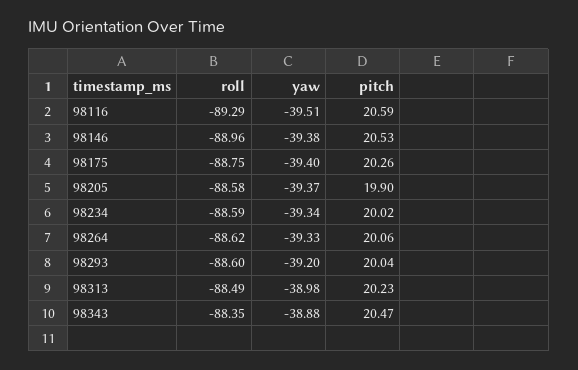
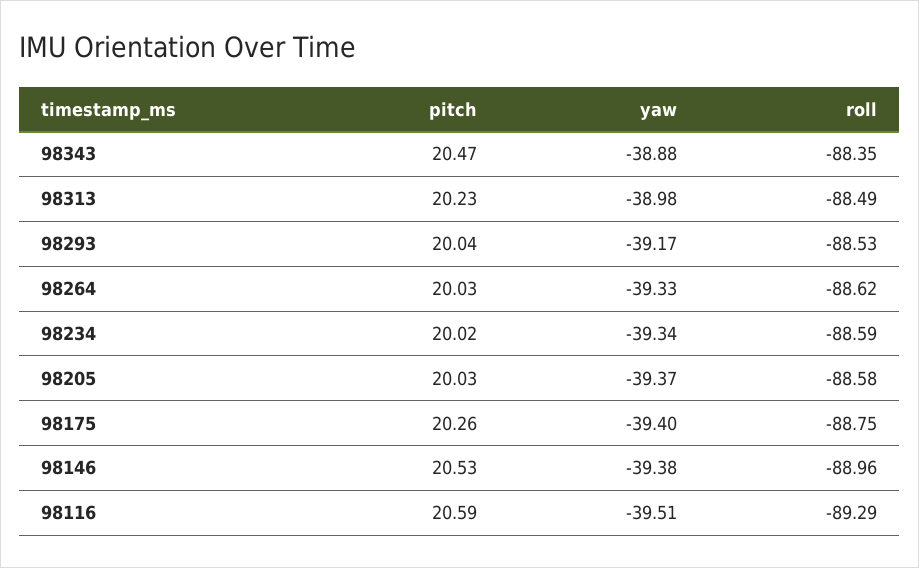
pitch, 98205: 19.9 -> 20.03
pitch, 98264: 20.06 -> 20.03
roll, 98293: -88.6 -> -88.53
yaw, 98293: -39.2 -> -39.17

